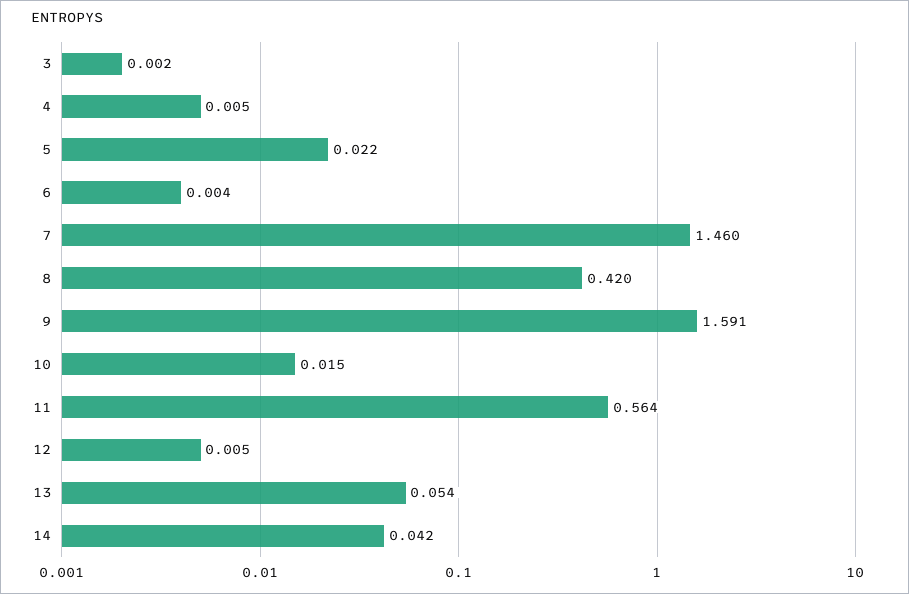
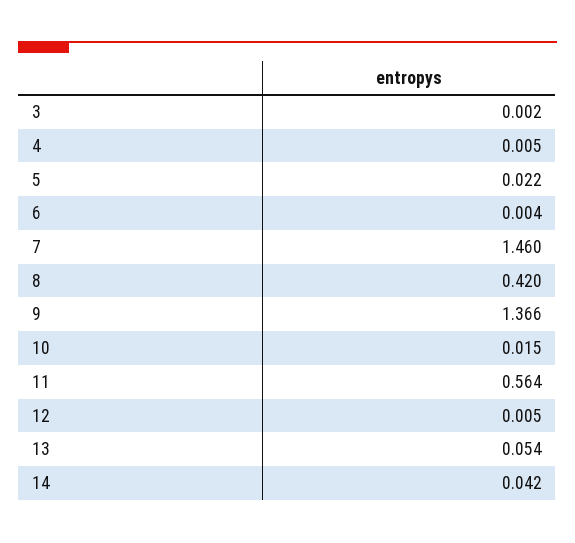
9: 1.591 -> 1.366

